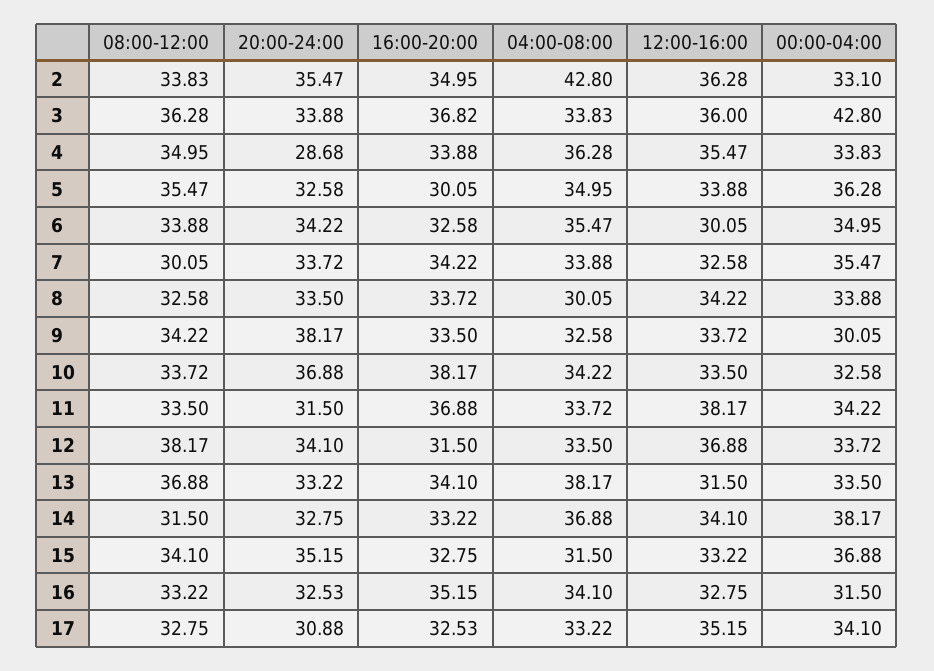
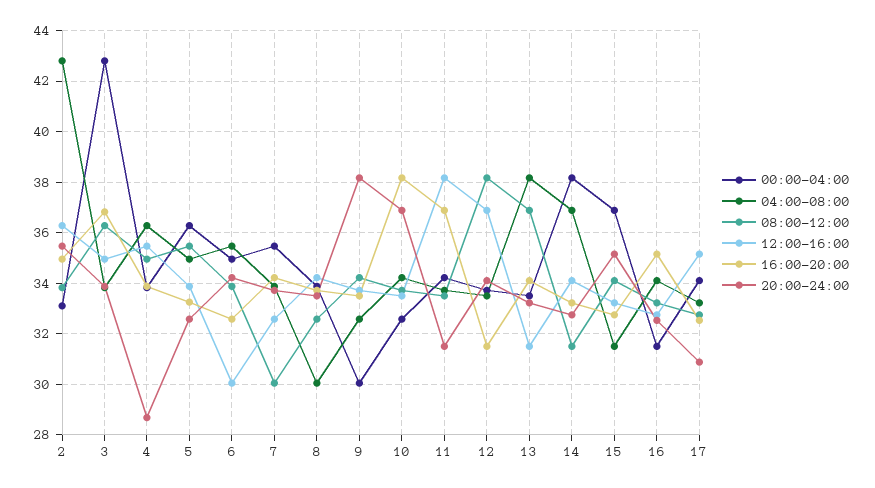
12:00-16:00, 3: 36 -> 35
16:00-20:00, 5: 30.05 -> 33.25

